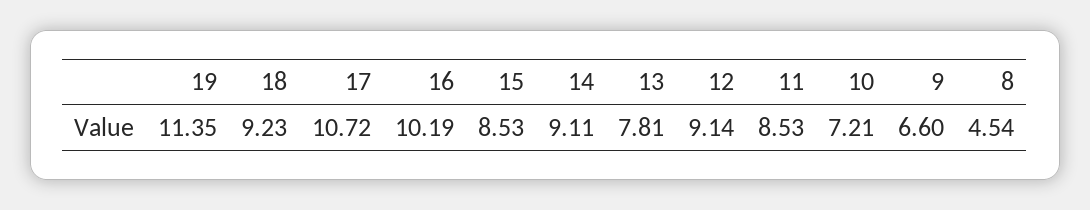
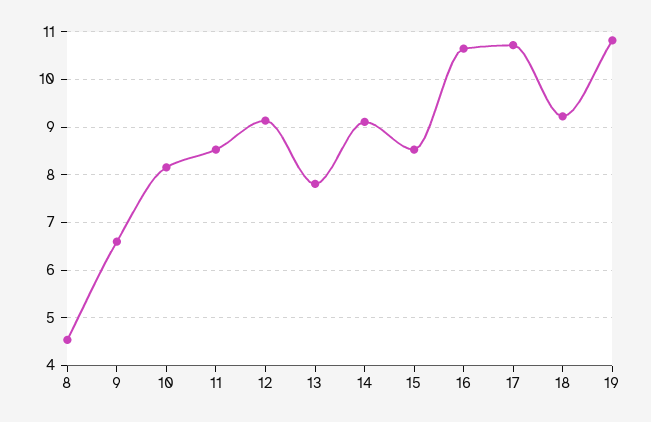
19: 11.35 -> 10.8
16: 10.19 -> 10.6
10: 7.21 -> 8.2

